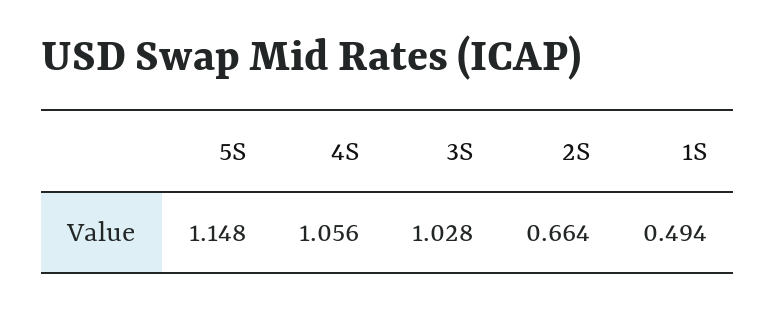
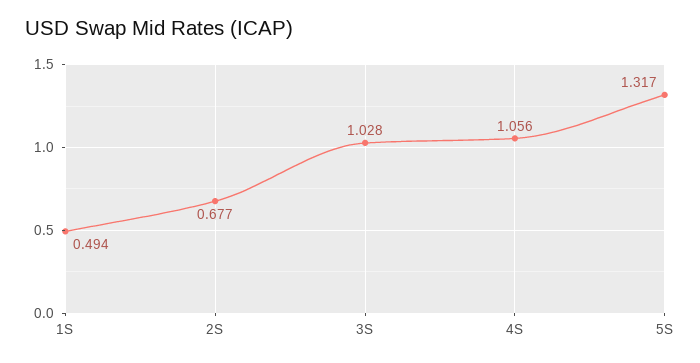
5S: 1.148 -> 1.317
2S: 0.664 -> 0.677

